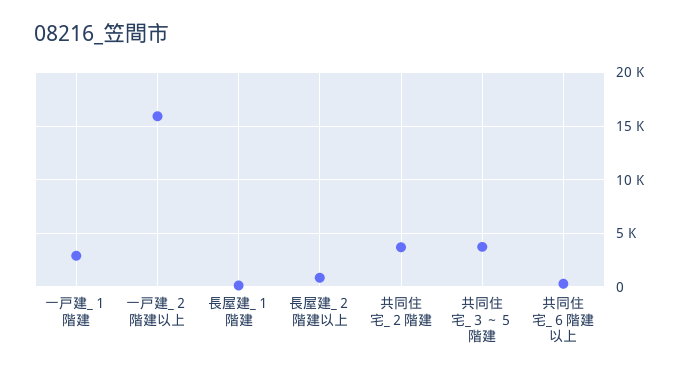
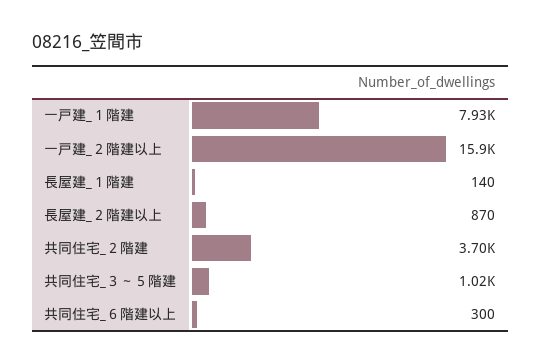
一戸建_１階建: 3000 -> 7930
共同住宅_３～５階建: 4000 -> 1020

